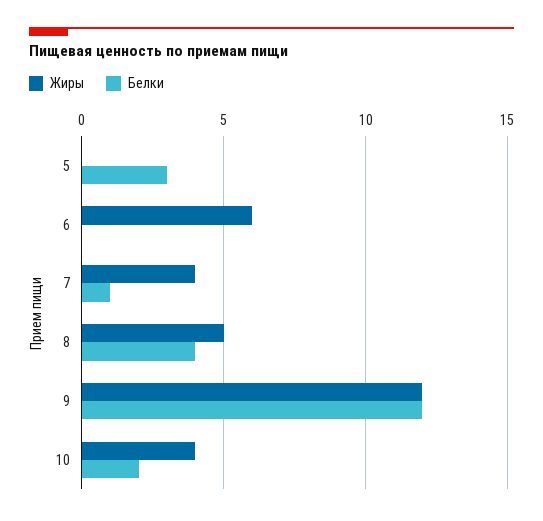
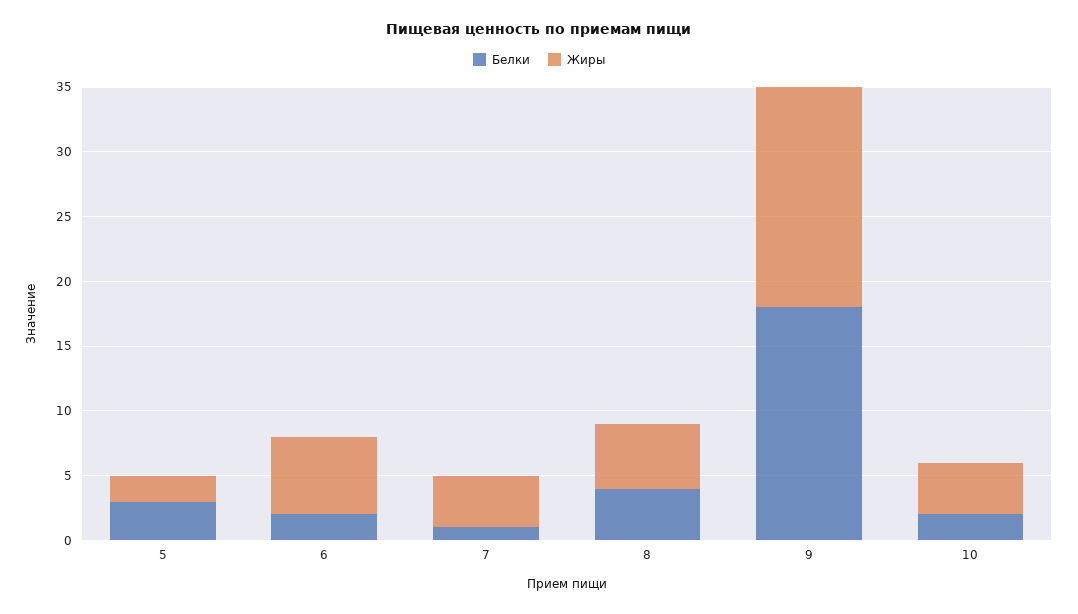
Жиры, 5: 0 -> 2
Белки, 6: 0 -> 2
Жиры, 9: 12 -> 17
Белки, 9: 12 -> 18

